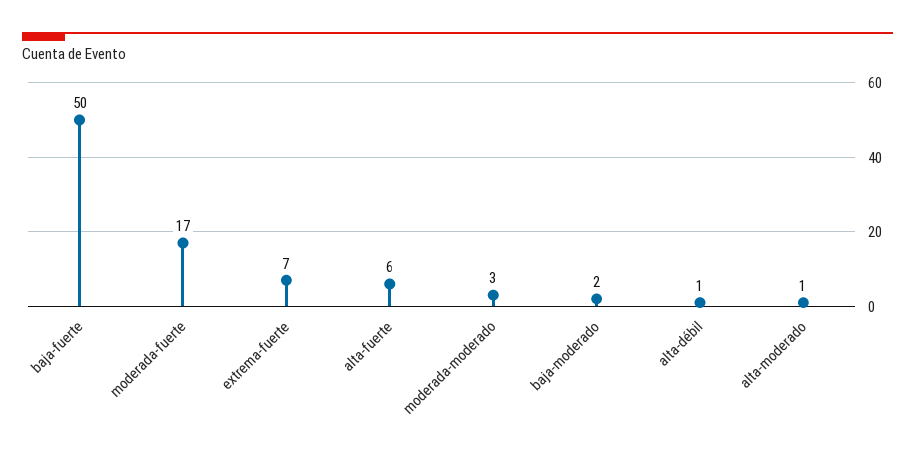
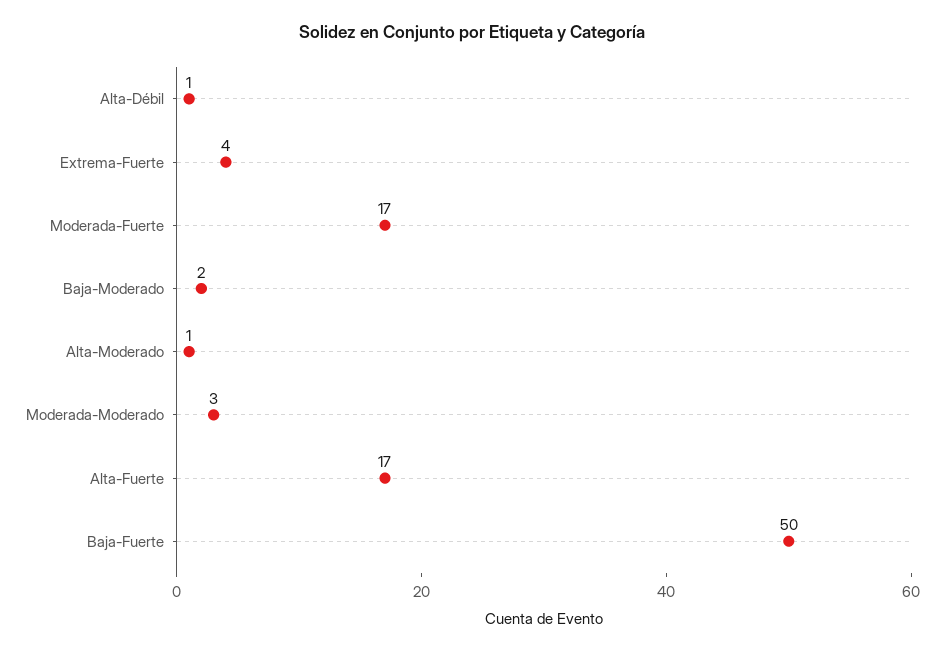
extrema-fuerte: 7 -> 4
alta-fuerte: 6 -> 17

